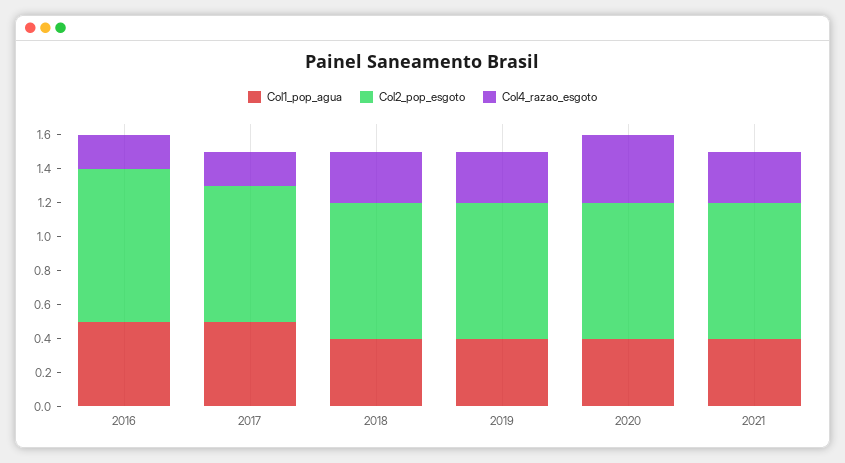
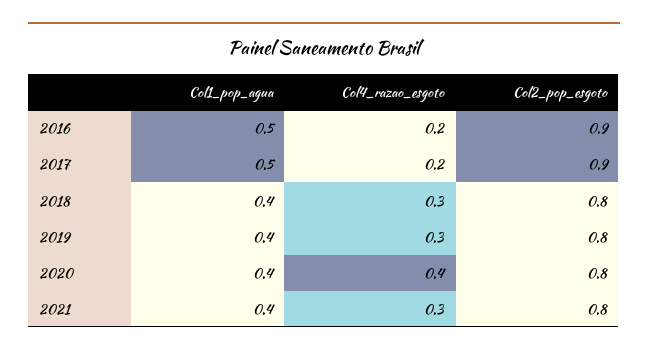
Col2_pop_esgoto, 2017: 0.8 -> 0.9

